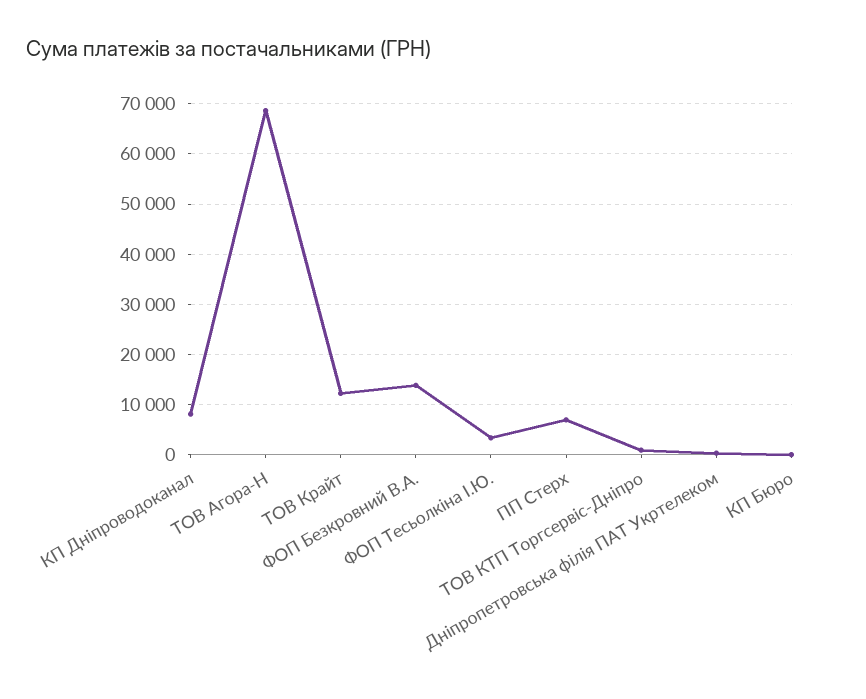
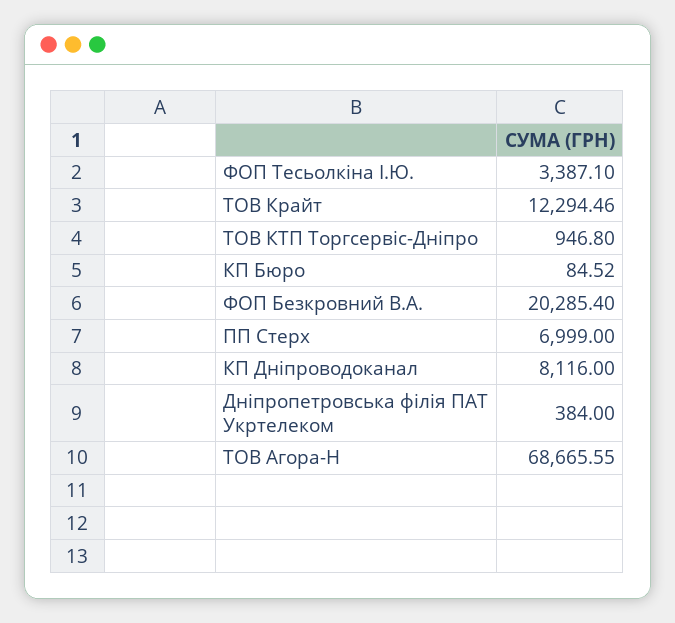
ФОП Безкровний В.А.: 14000 -> 20285.4

